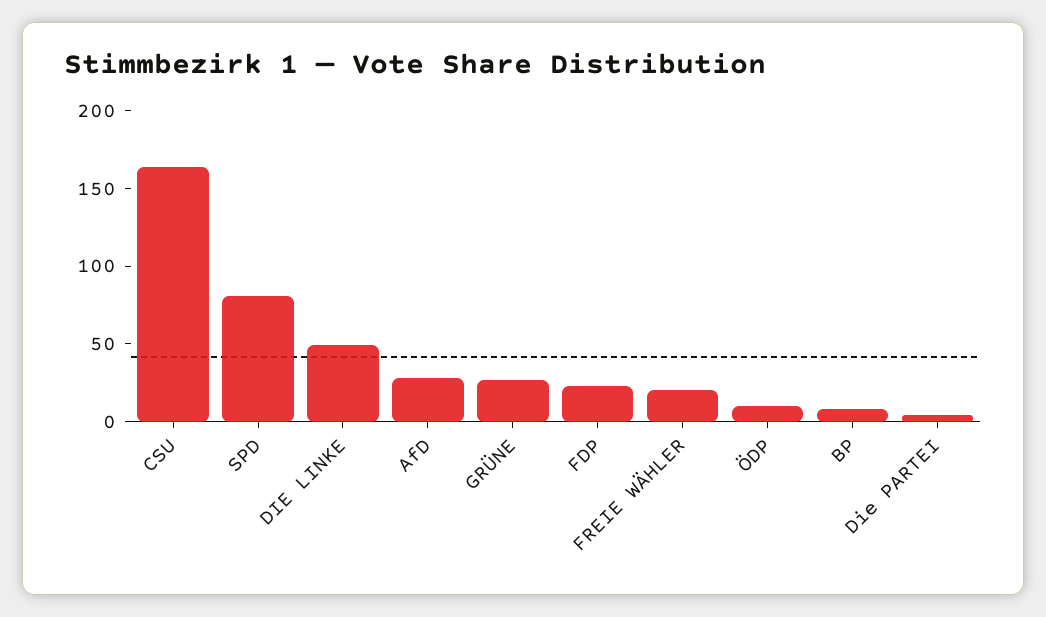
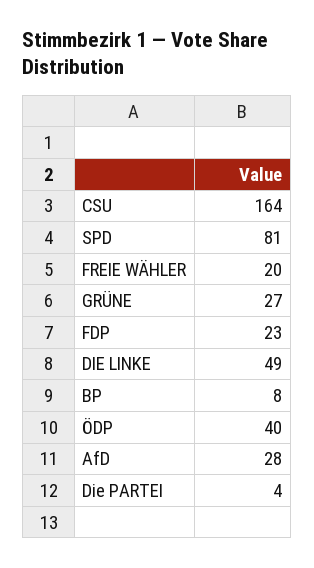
ÖDP: 10 -> 40

